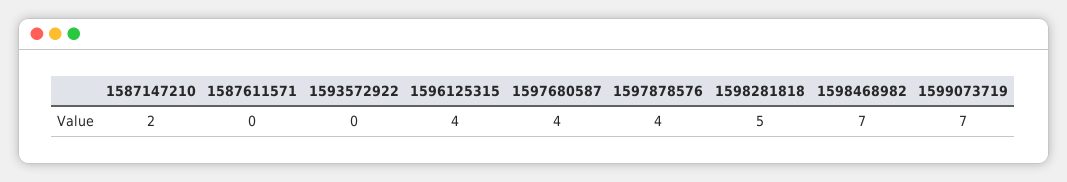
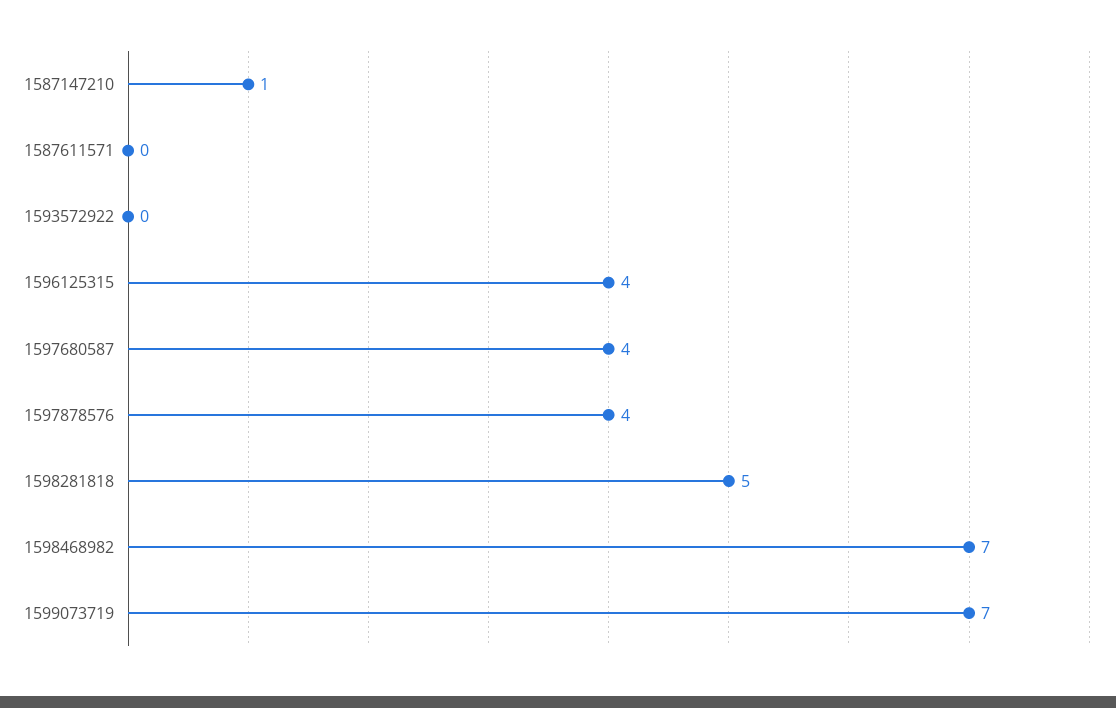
1587147210: 2 -> 1

